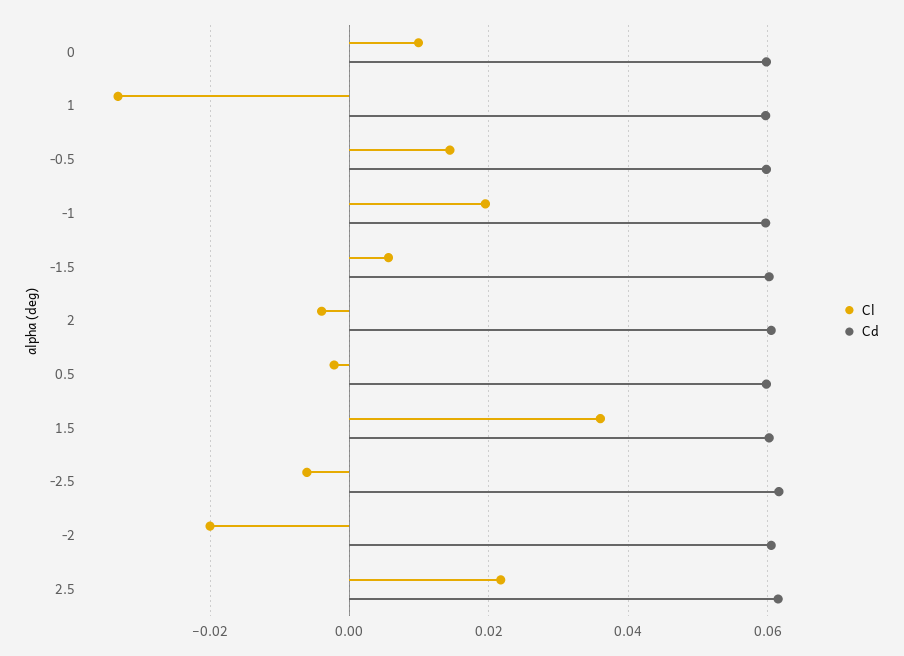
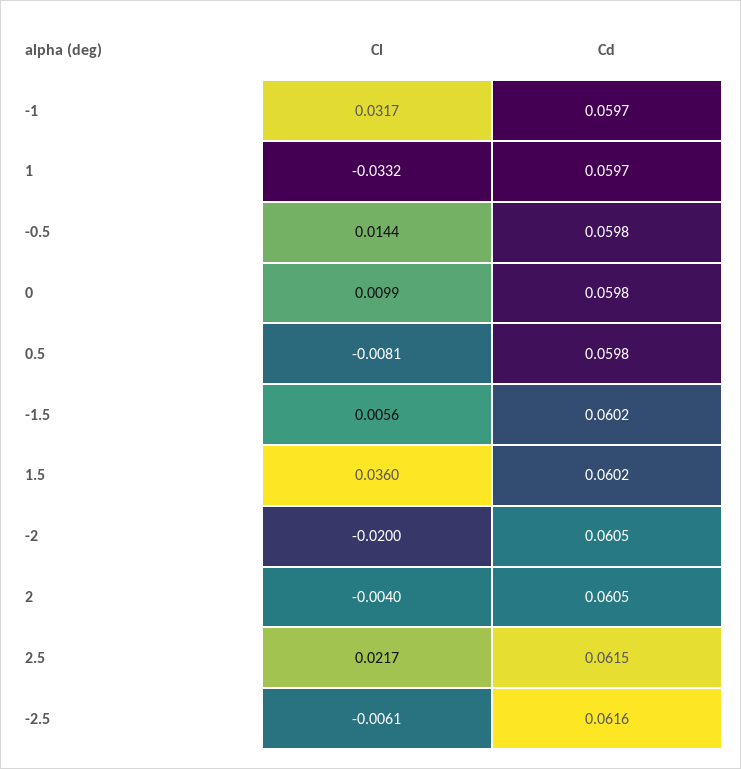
Cl, -1: 0.02 -> 0.0317
Cl, 0.5: -0.002 -> -0.0081

